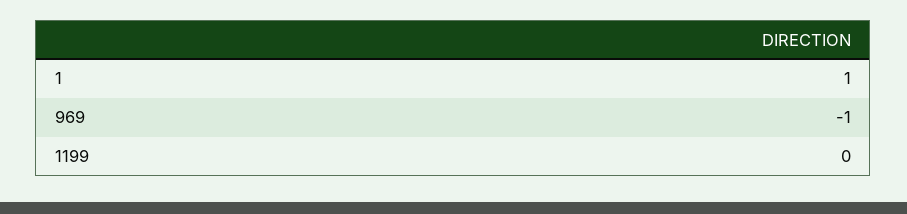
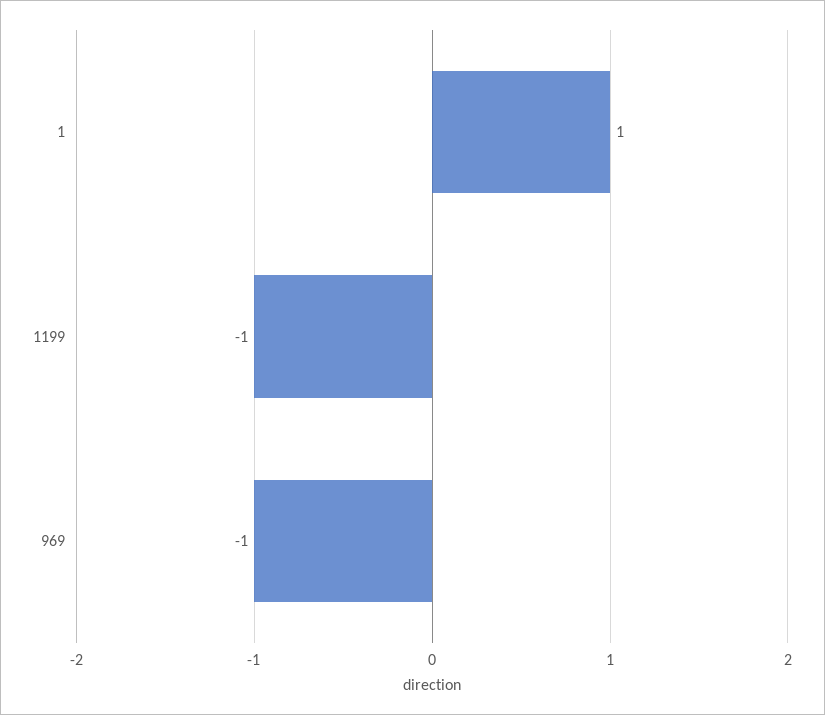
1199: 0 -> -1

